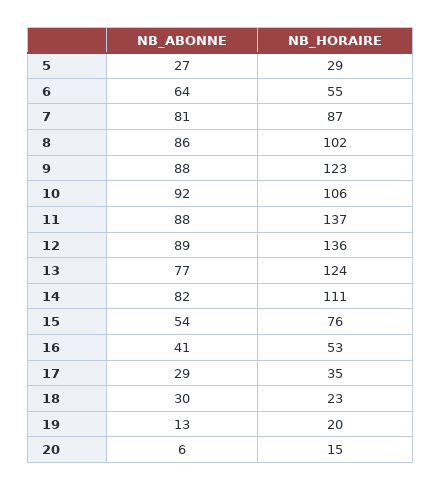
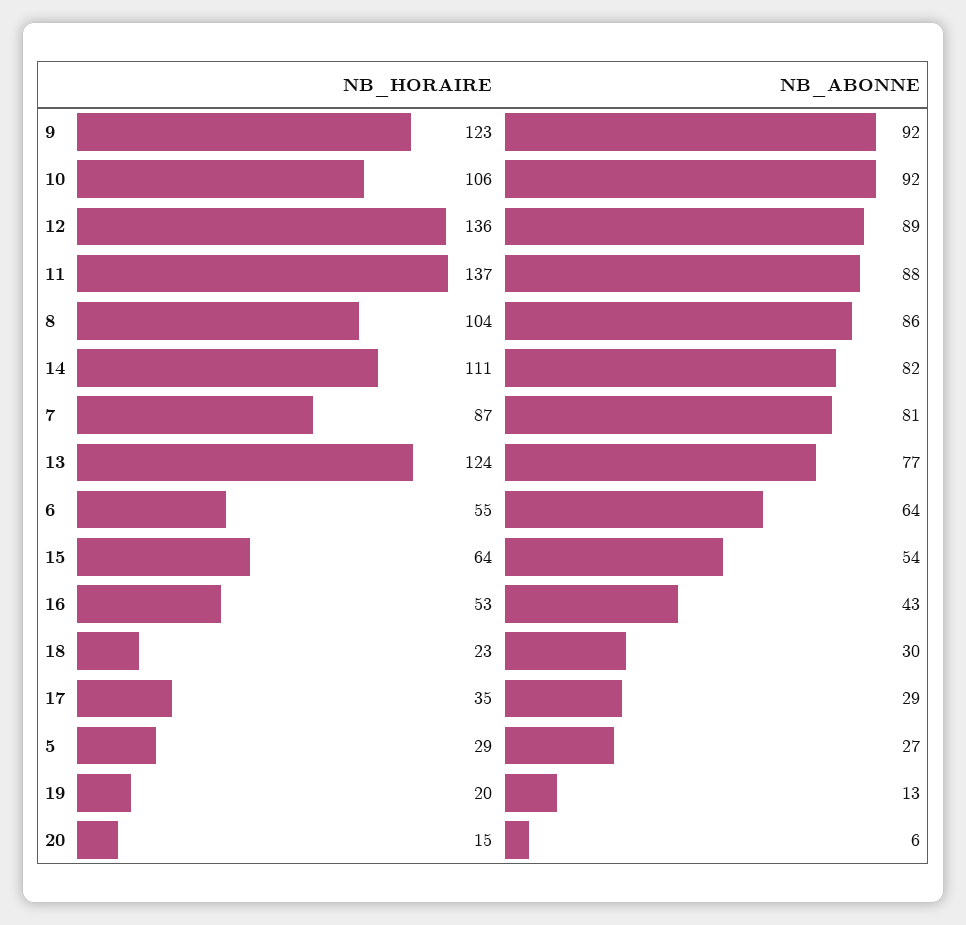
NB_HORAIRE, 8: 102 -> 104
NB_ABONNE, 9: 88 -> 92
NB_HORAIRE, 15: 76 -> 64
NB_ABONNE, 16: 41 -> 43

